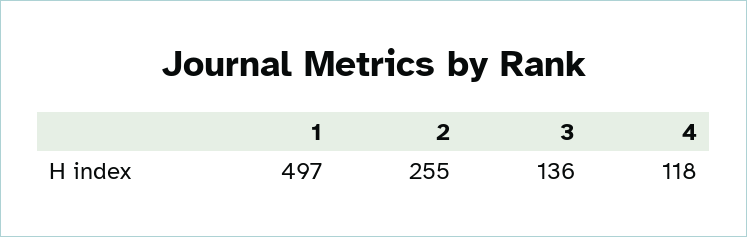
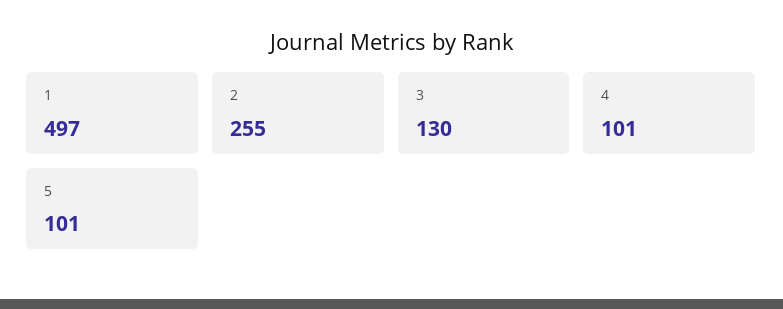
3: 136 -> 130
4: 118 -> 101
5: none -> 101

